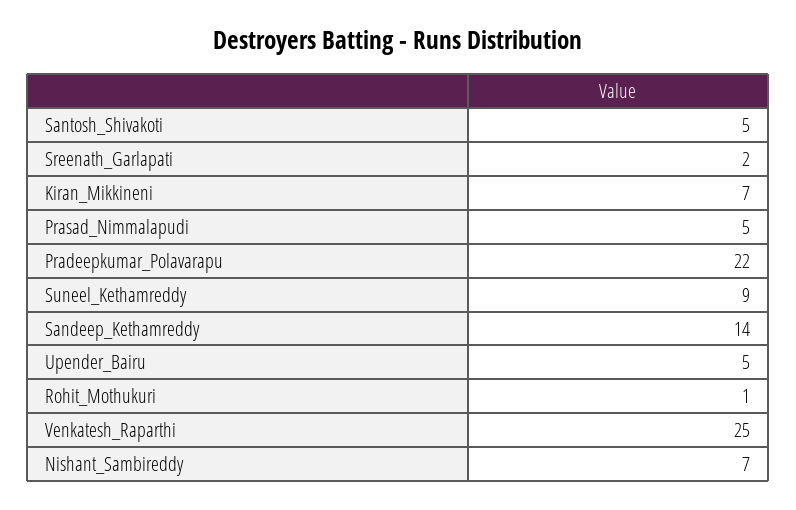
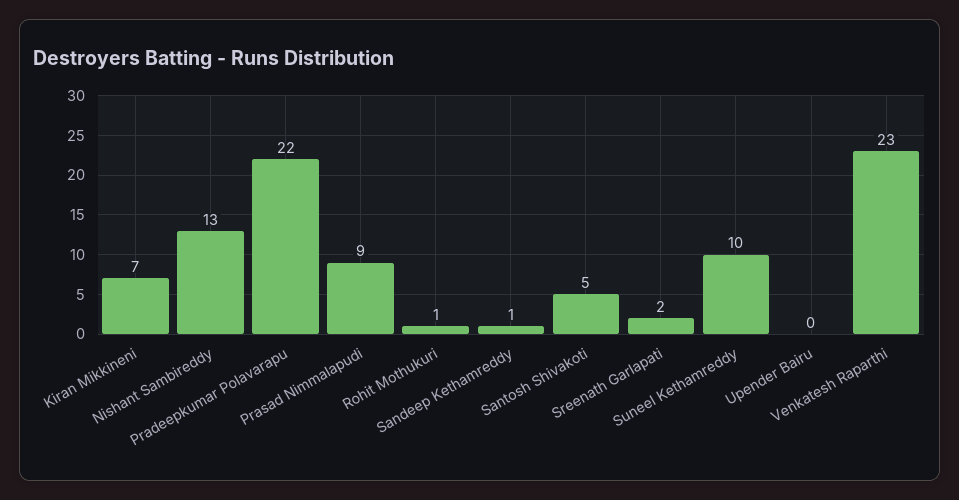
Prasad_Nimmalapudi: 5 -> 9
Suneel_Kethamreddy: 9 -> 10
Sandeep_Kethamreddy: 14 -> 1
Upender_Bairu: 5 -> 0
Venkatesh_Raparthi: 25 -> 23
Nishant_Sambireddy: 7 -> 13

